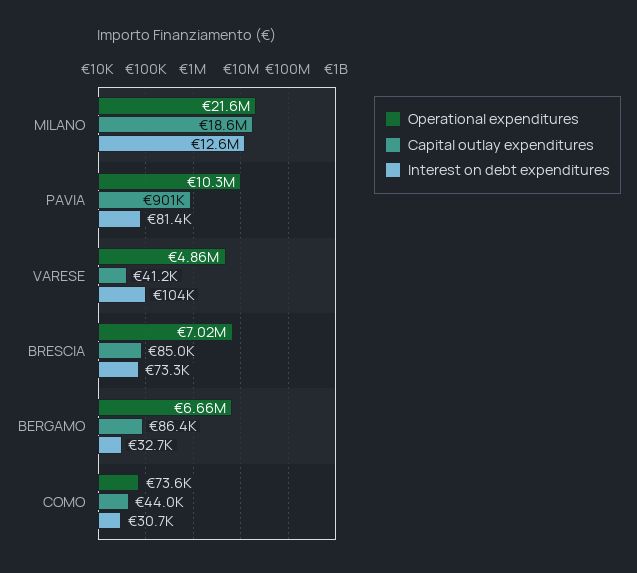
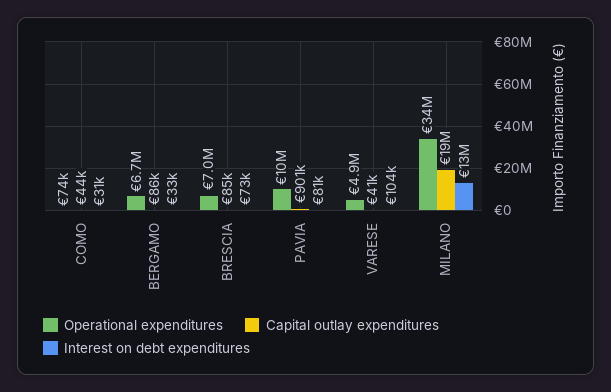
Operational expenditures, MILANO: 21600000 -> 34000000

